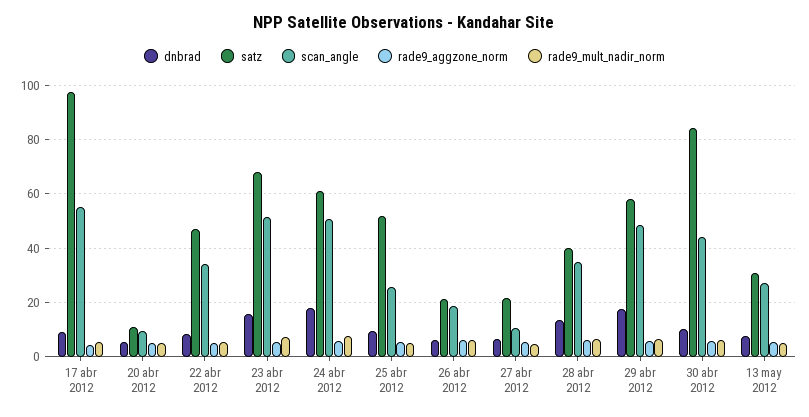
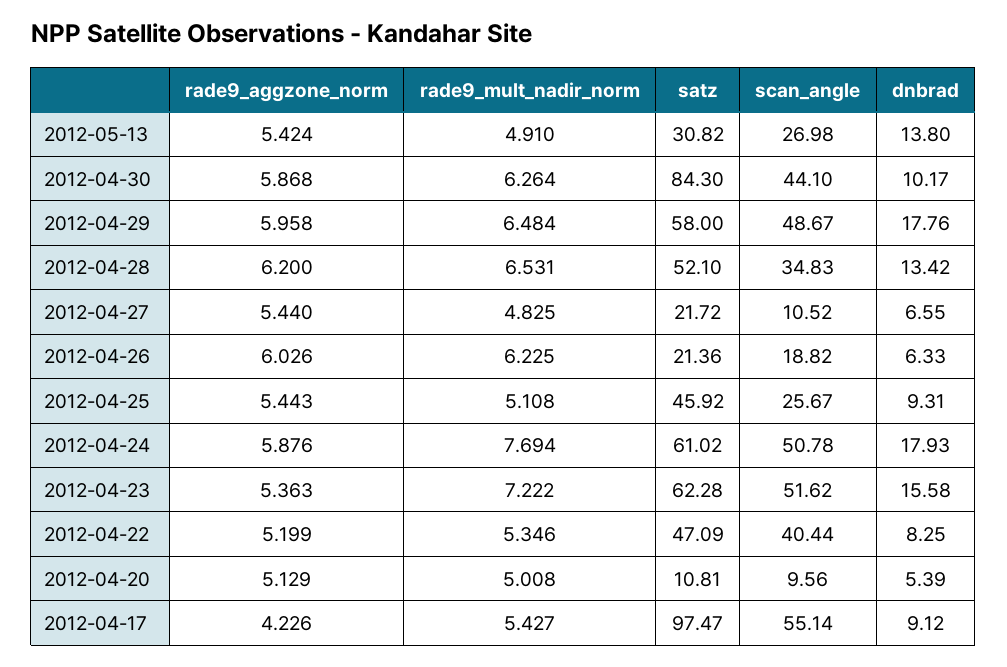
scan_angle, 22 abr 2012: 35 -> 40.44
satz, 23 abr 2012: 67.5 -> 62.28
satz, 25 abr 2012: 52.5 -> 45.92
satz, 28 abr 2012: 40 -> 52.1
dnbrad, 13 may 2012: 7.5 -> 13.8

